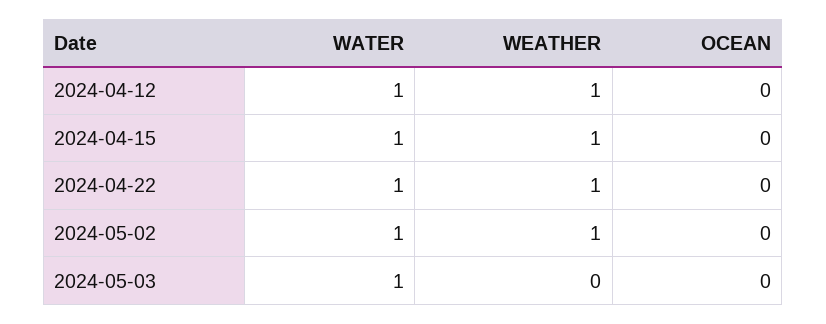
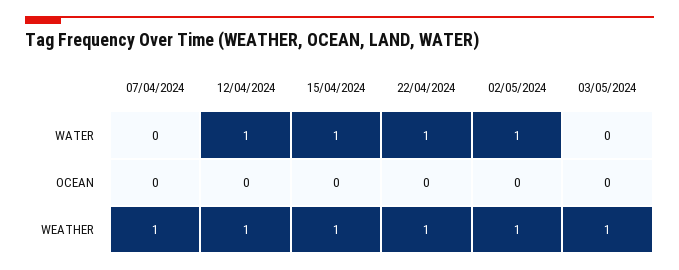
WATER, 2024-05-03: 1 -> 0
WEATHER, 2024-05-03: 0 -> 1
WATER, 07/04/2024: none -> 0
OCEAN, 07/04/2024: none -> 0
WEATHER, 07/04/2024: none -> 1

